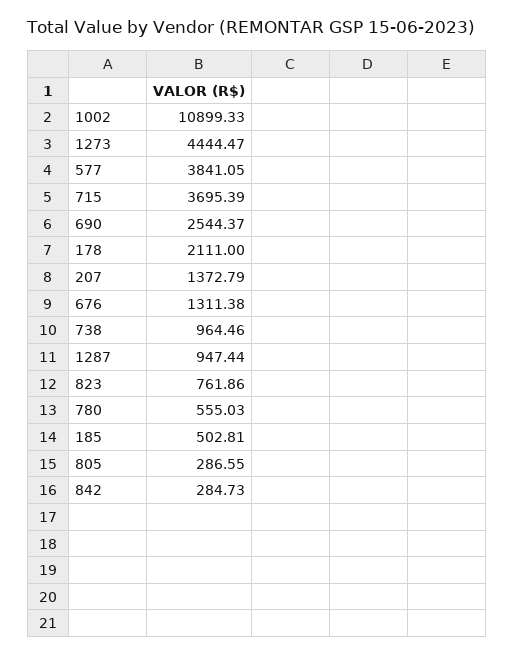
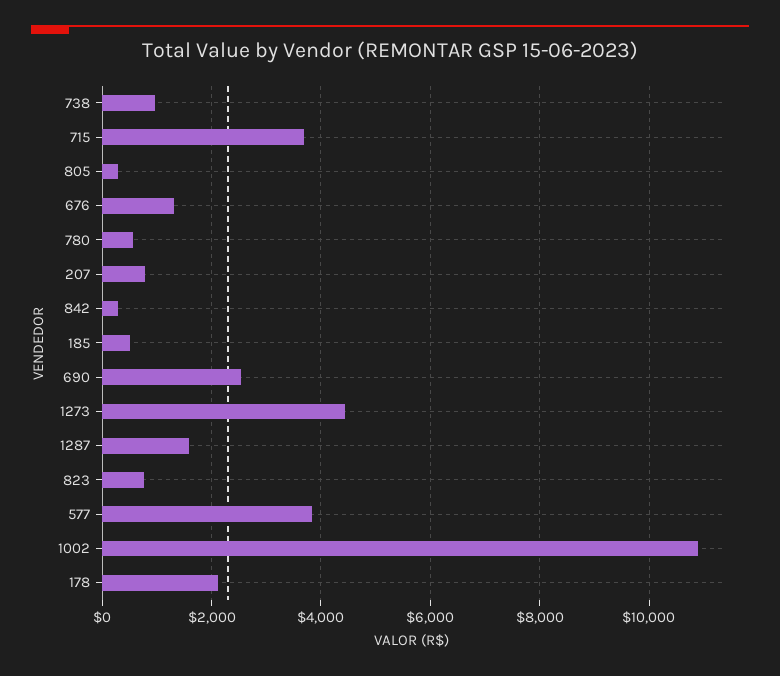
207: 1372.79 -> 800
1287: 947.44 -> 1600

